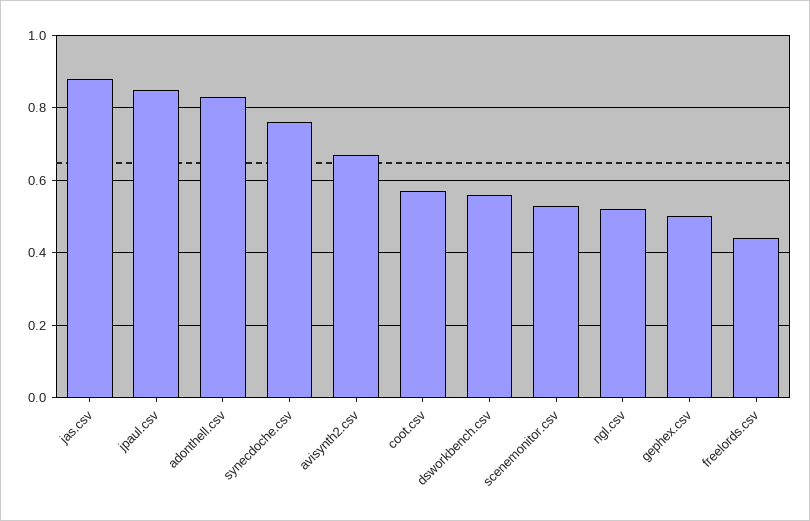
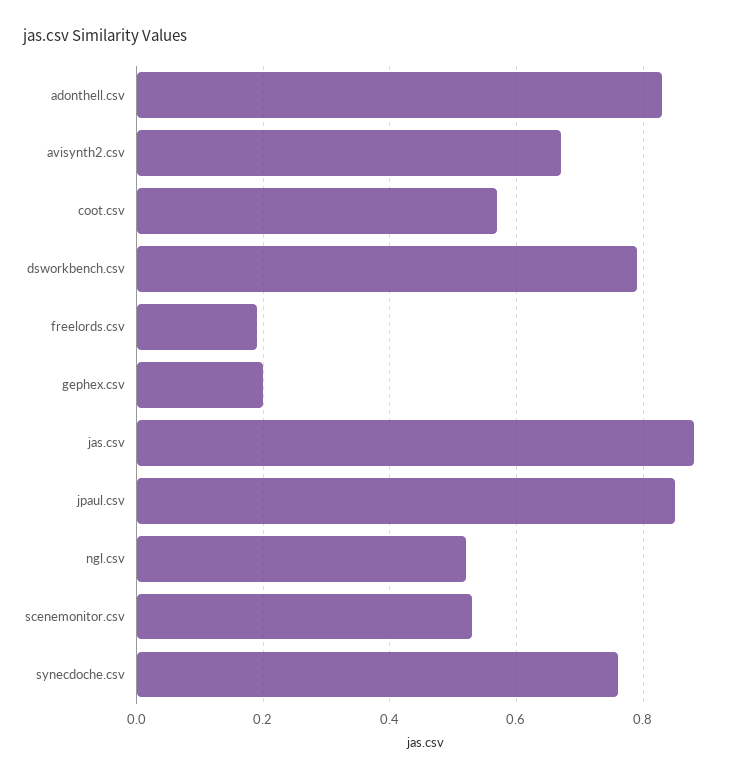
dsworkbench.csv: 0.55 -> 0.8
gephex.csv: 0.5 -> 0.2
freelords.csv: 0.45 -> 0.2

